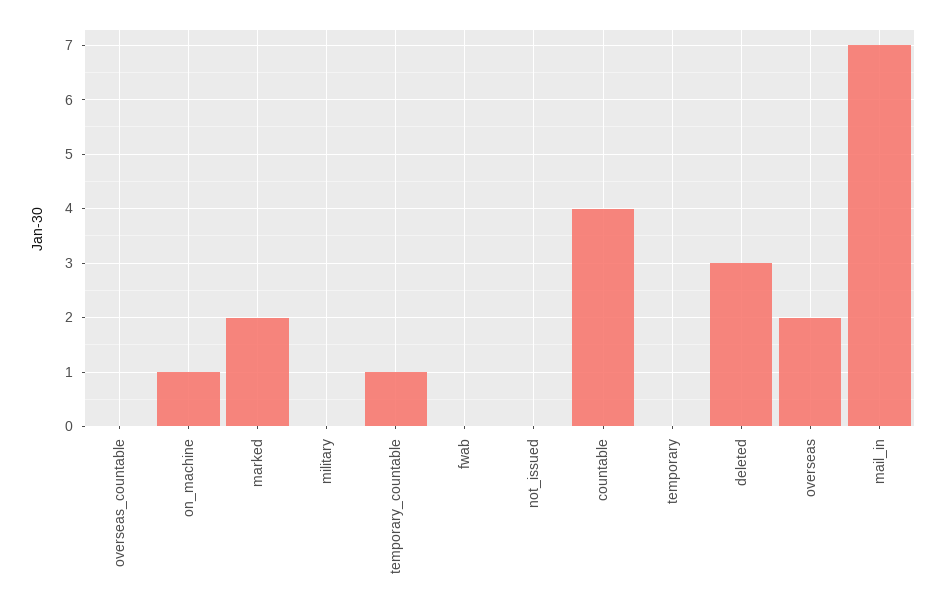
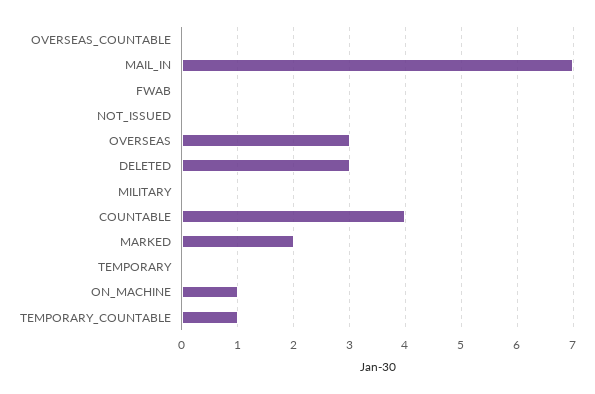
overseas: 2 -> 3

